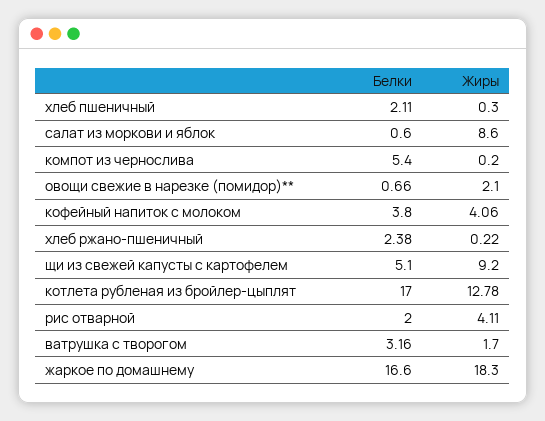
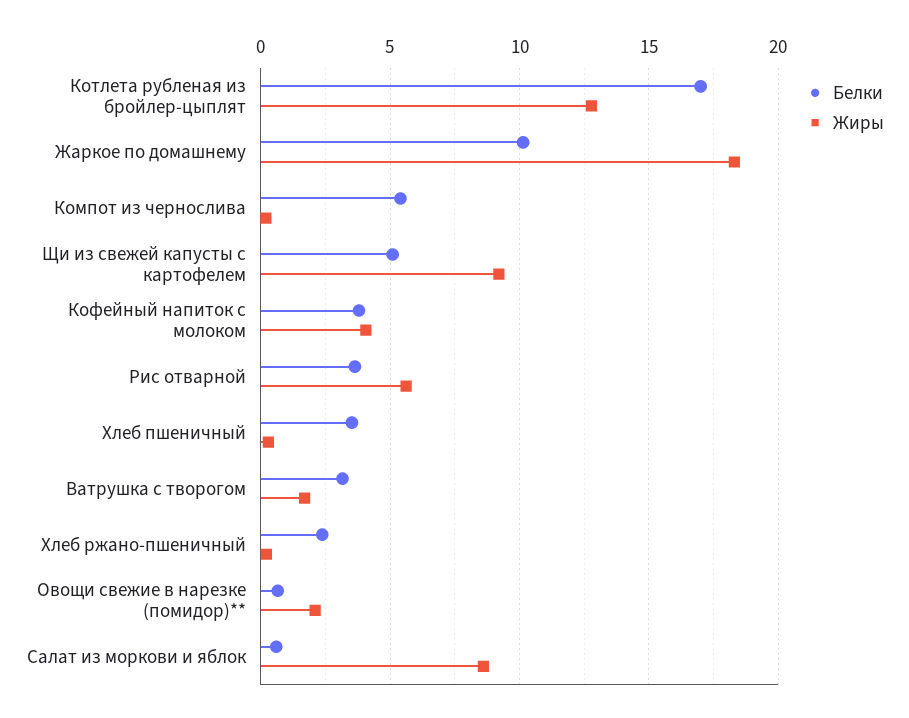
Белки, хлеб пшеничный: 2.11 -> 3.5
Белки, рис отварной: 2 -> 3.5
Жиры, рис отварной: 4.11 -> 5.5
Белки, жаркое по домашнему: 16.6 -> 10

